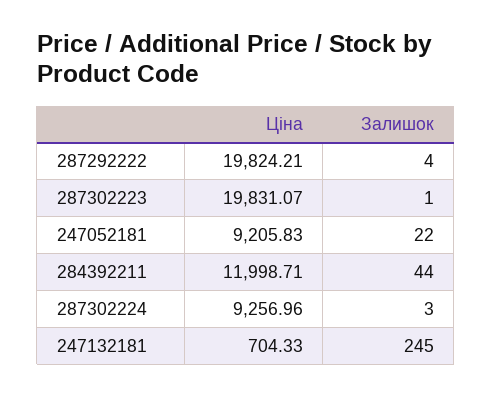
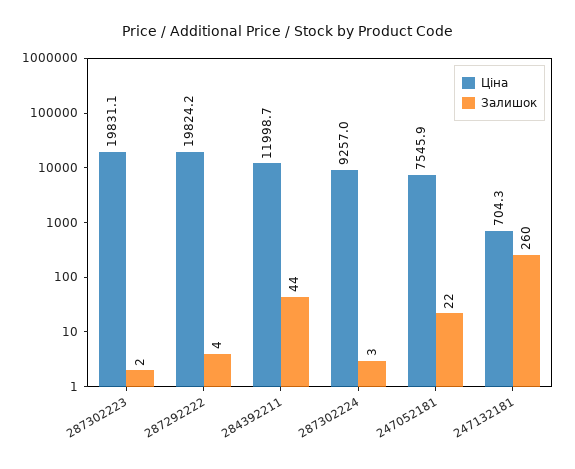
Залишок, 287302223: 1 -> 2
Ціна, 247052181: 9205.83 -> 7545.9
Залишок, 247132181: 245 -> 260

